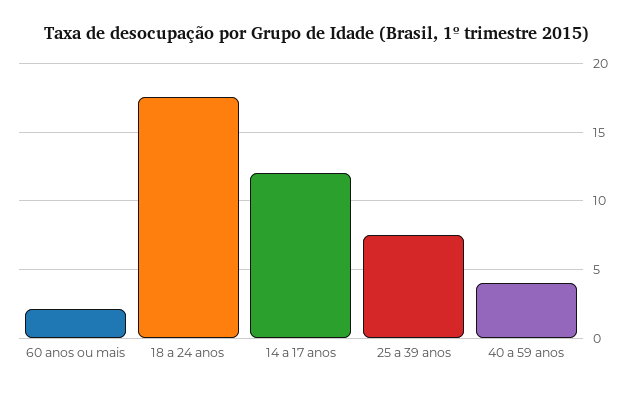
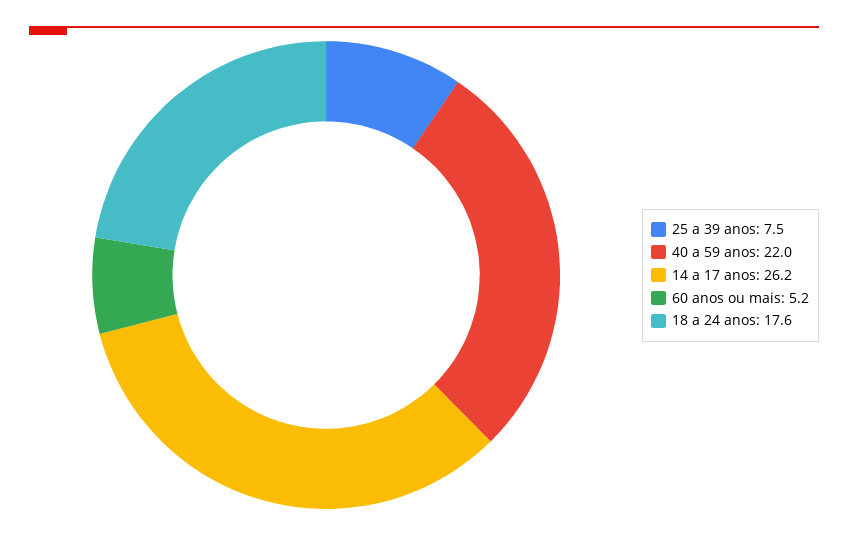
60 anos ou mais: 2 -> 5.2
14 a 17 anos: 12 -> 26.2
40 a 59 anos: 4 -> 22

